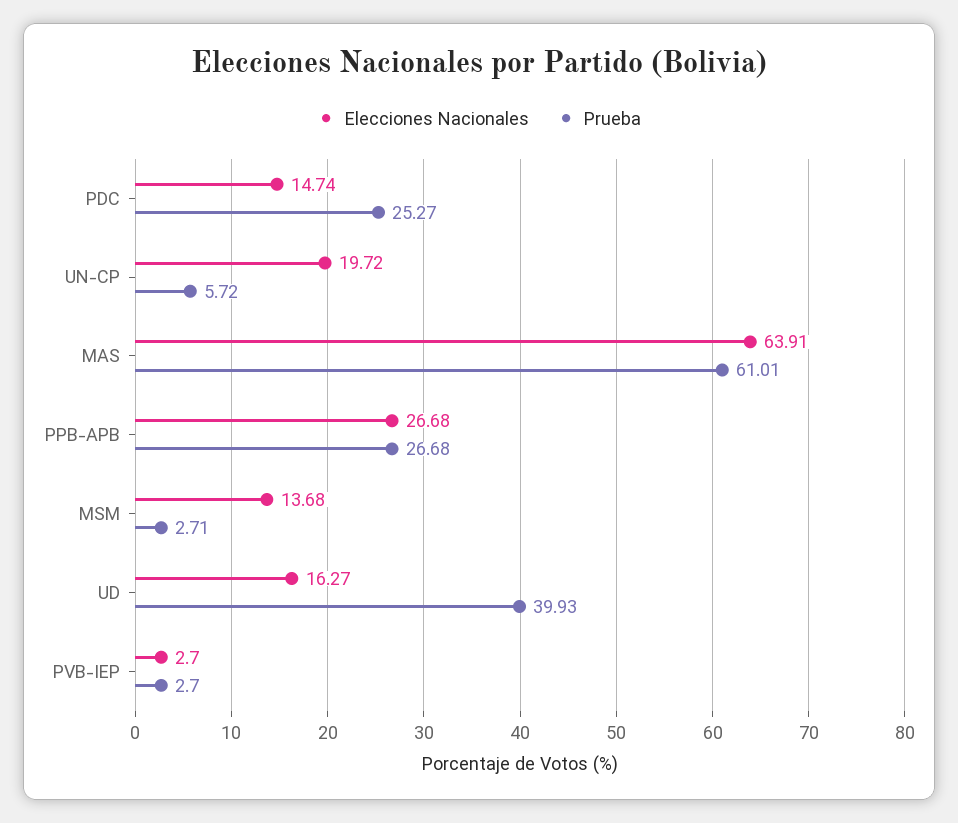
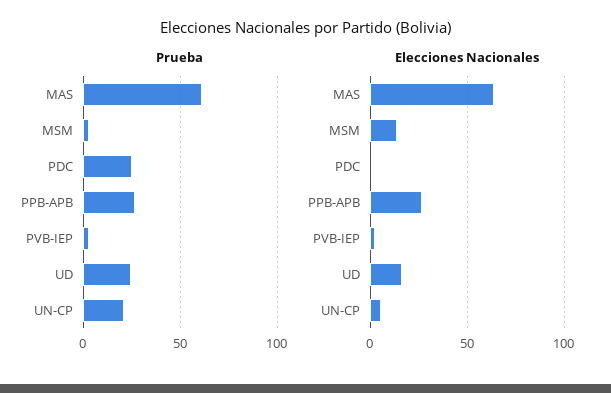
Elecciones Nacionales, PDC: 14.74 -> 0
Elecciones Nacionales, UN-CP: 19.72 -> 5
Prueba, UN-CP: 5.72 -> 20
Prueba, UD: 39.93 -> 25

